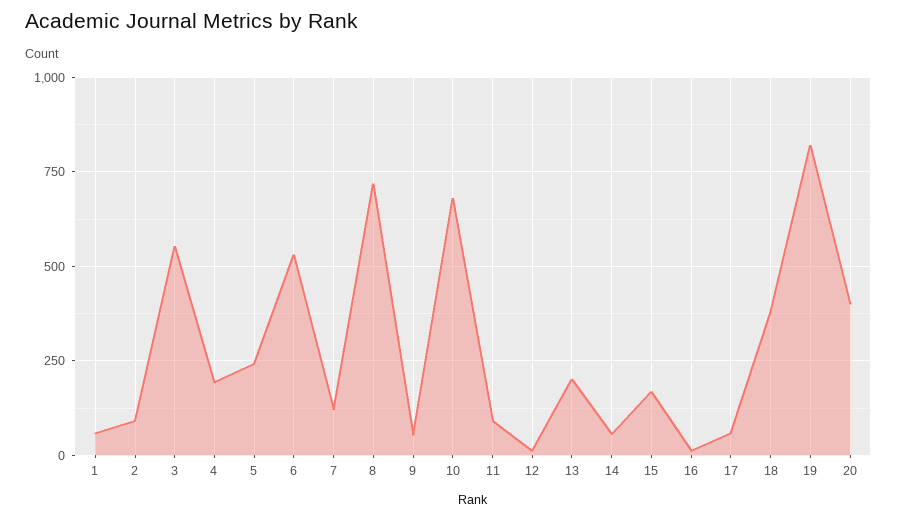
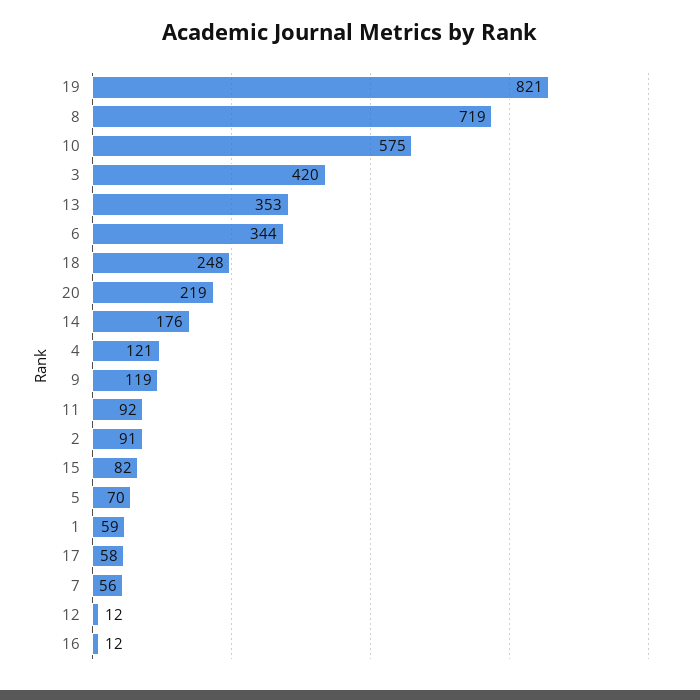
3: 550 -> 420
4: 200 -> 121
5: 250 -> 70
6: 525 -> 344
7: 125 -> 56
9: 50 -> 119
10: 675 -> 575
13: 200 -> 353
14: 50 -> 176
15: 175 -> 82
18: 375 -> 248
20: 400 -> 219

